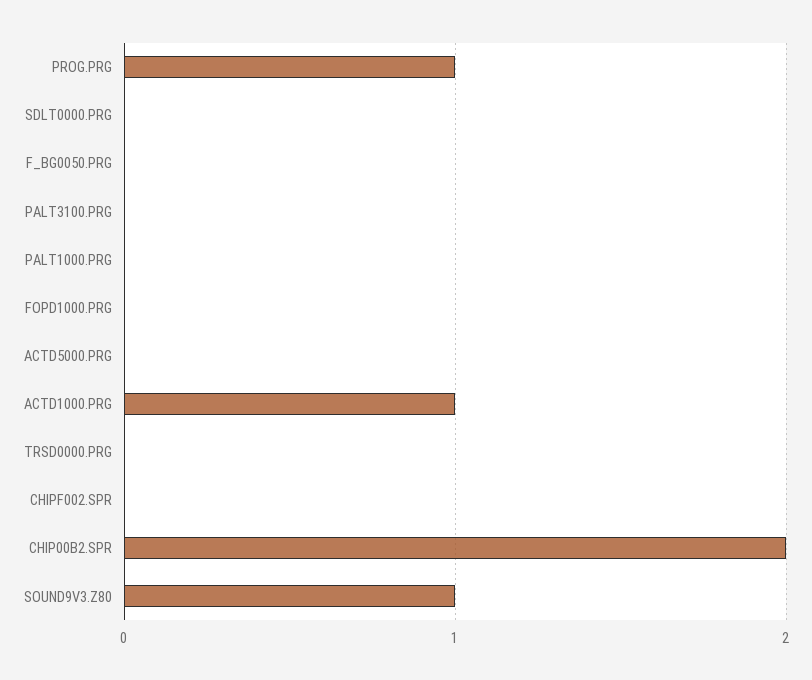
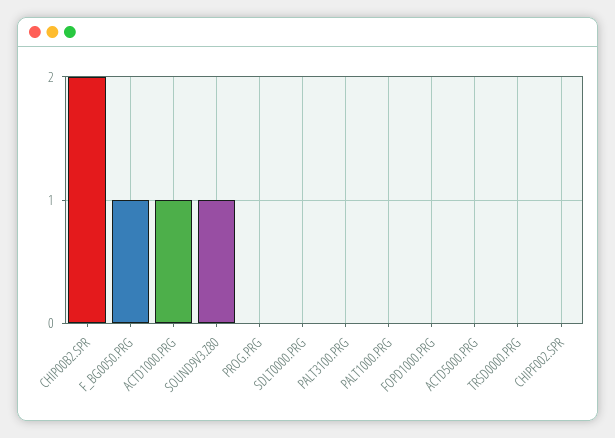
PROG.PRG: 1 -> 0
F_BG0050.PRG: 0 -> 1

